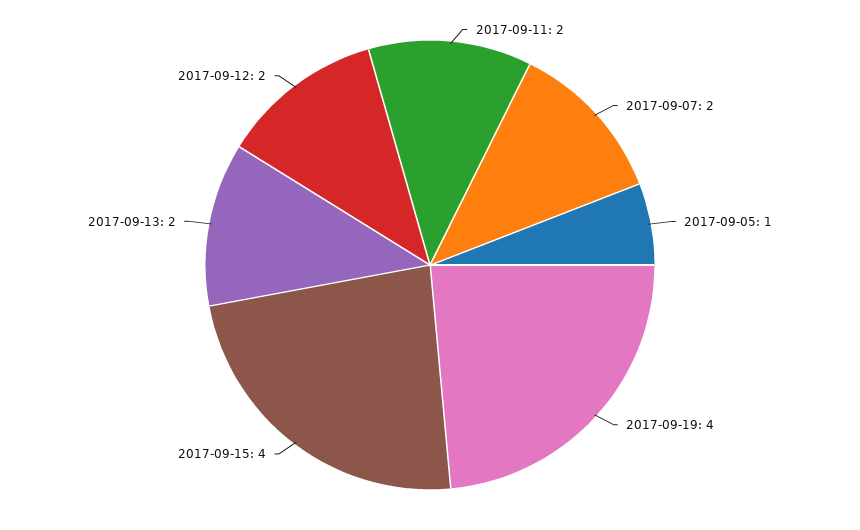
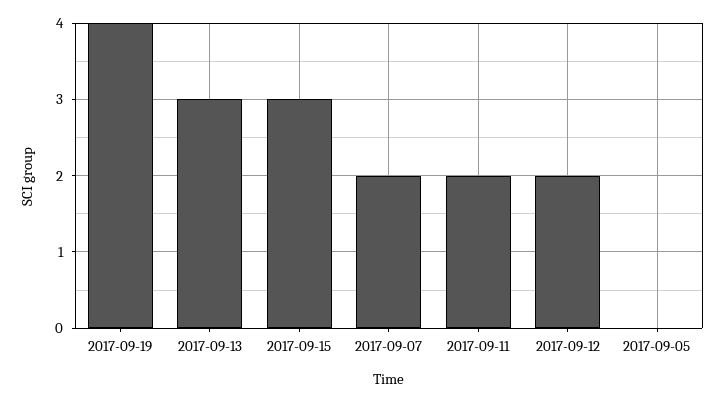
2017-09-05: 1 -> 0
2017-09-15: 4 -> 3
2017-09-13: 2 -> 3

